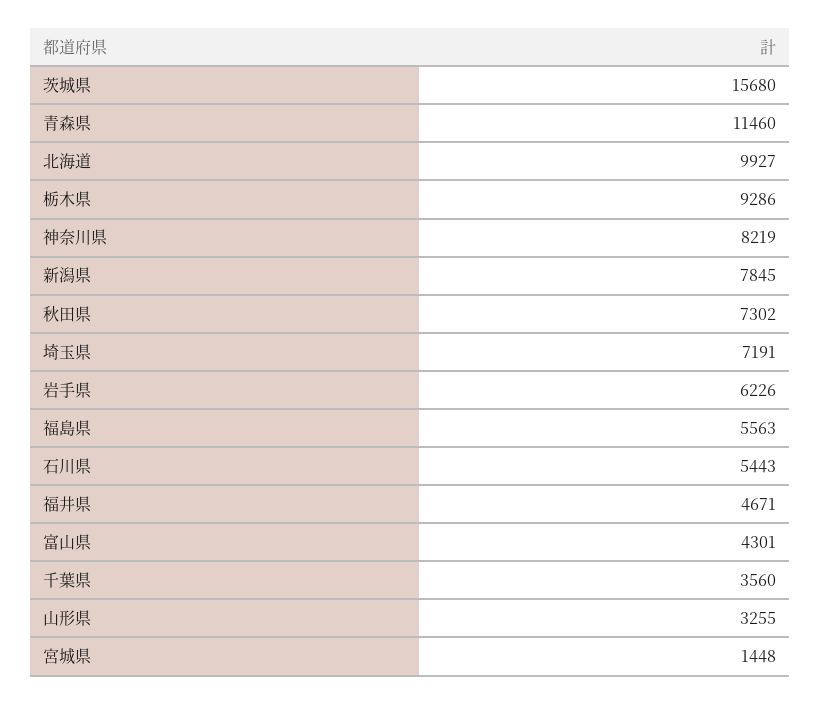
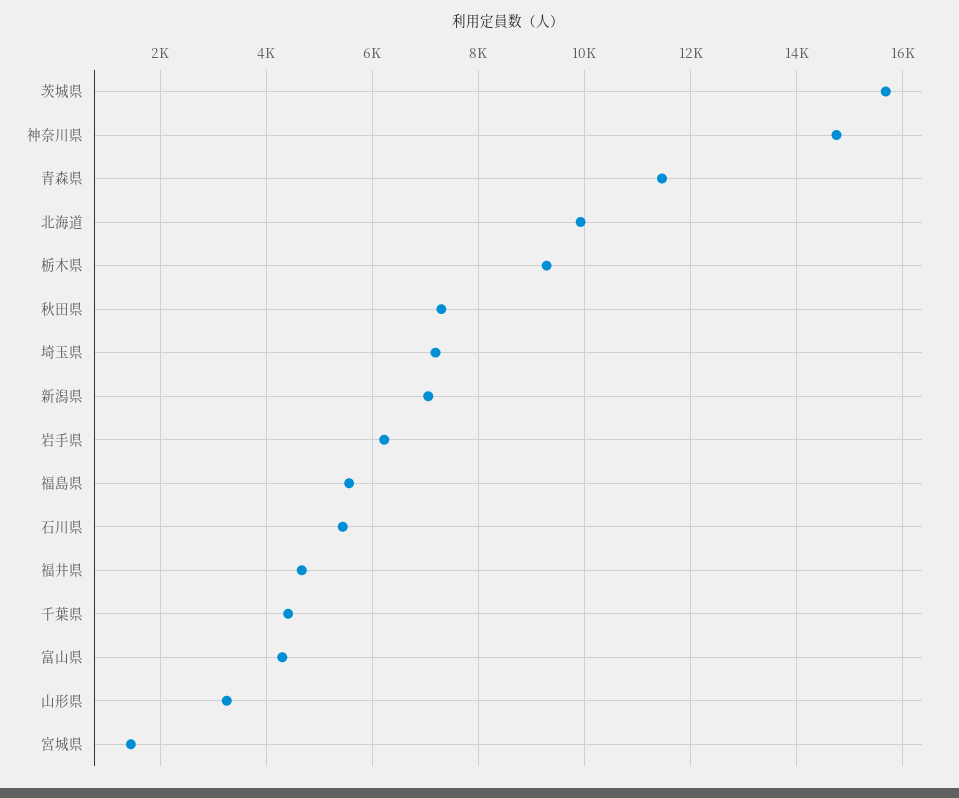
神奈川県: 8219 -> 14800
新潟県: 7845 -> 7000
千葉県: 3560 -> 4400

